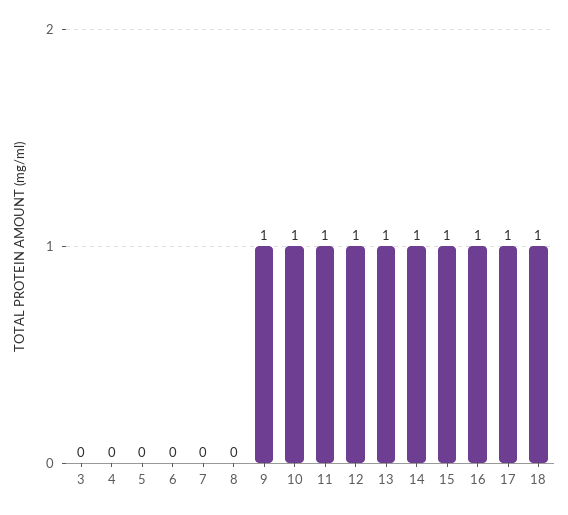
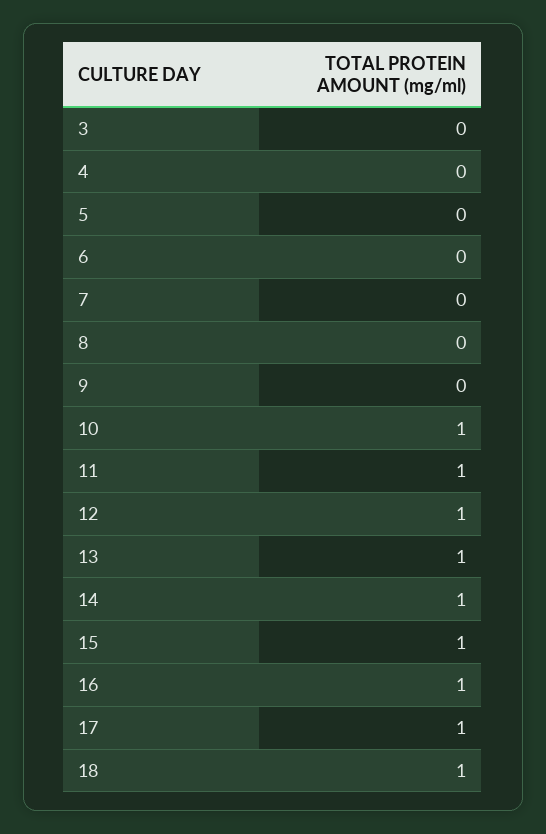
9: 1 -> 0

